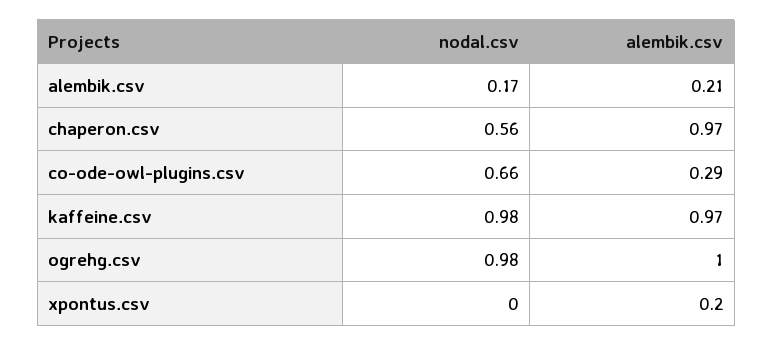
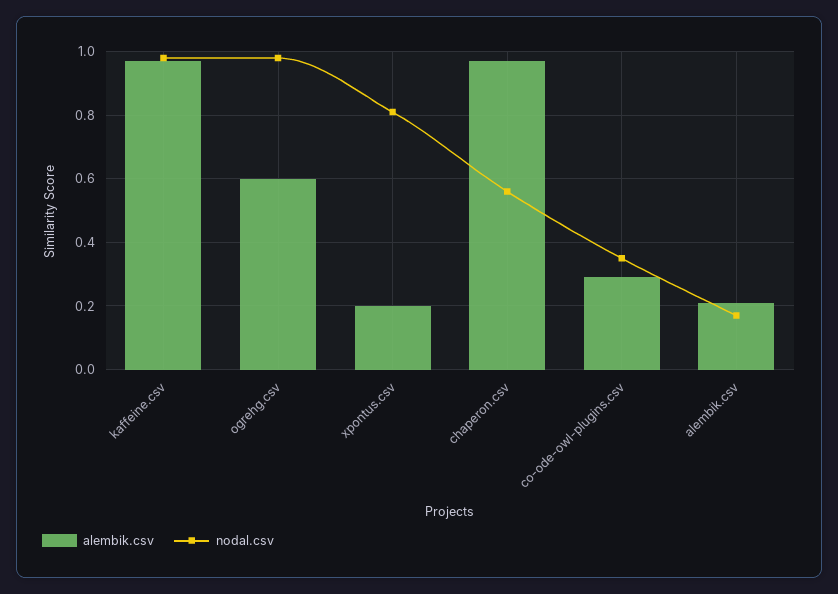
nodal.csv, co-ode-owl-plugins.csv: 0.66 -> 0.35
alembik.csv, ogrehg.csv: 1 -> 0.6
nodal.csv, xpontus.csv: 0 -> 0.8

